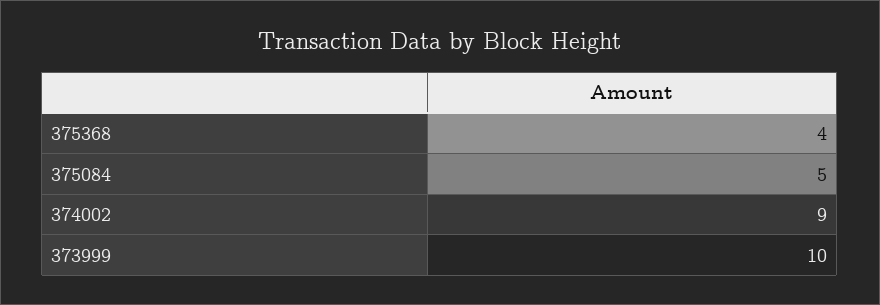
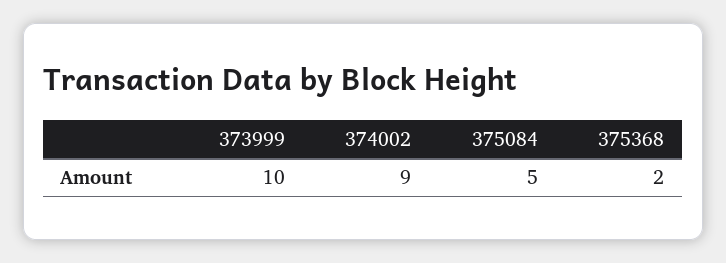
375368: 4 -> 2

